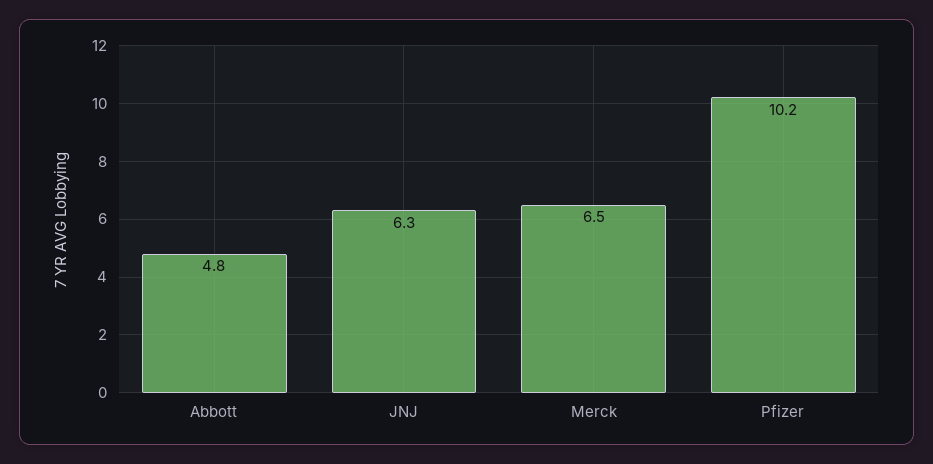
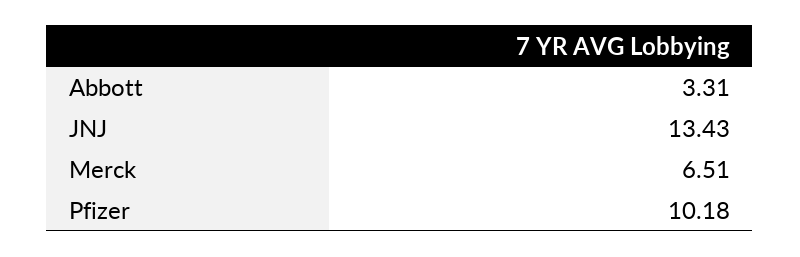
Abbott: 4.8 -> 3.31
JNJ: 6.3 -> 13.43

